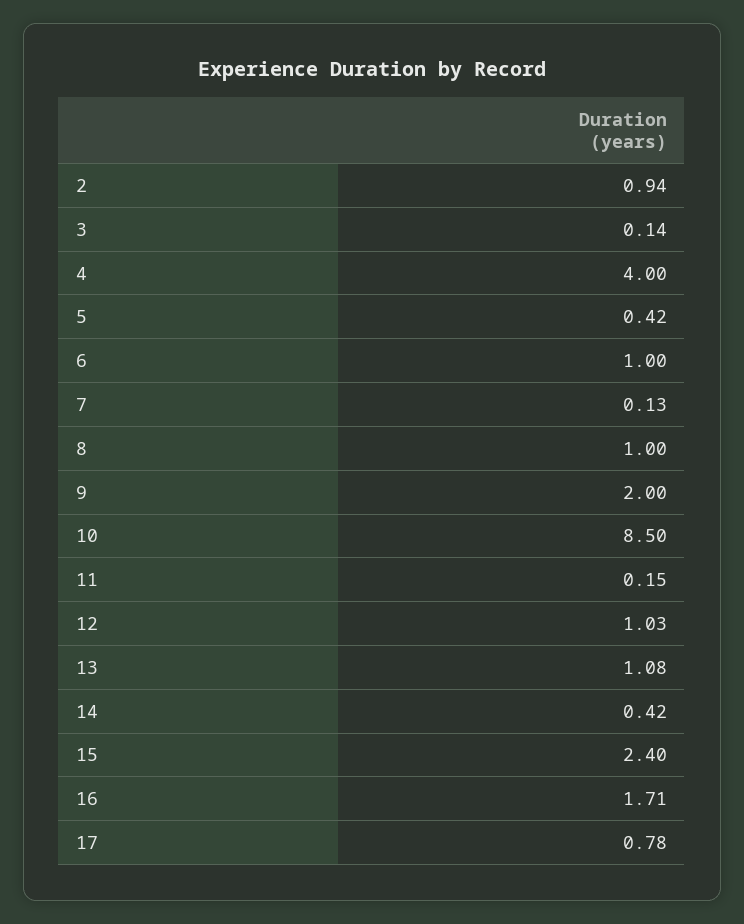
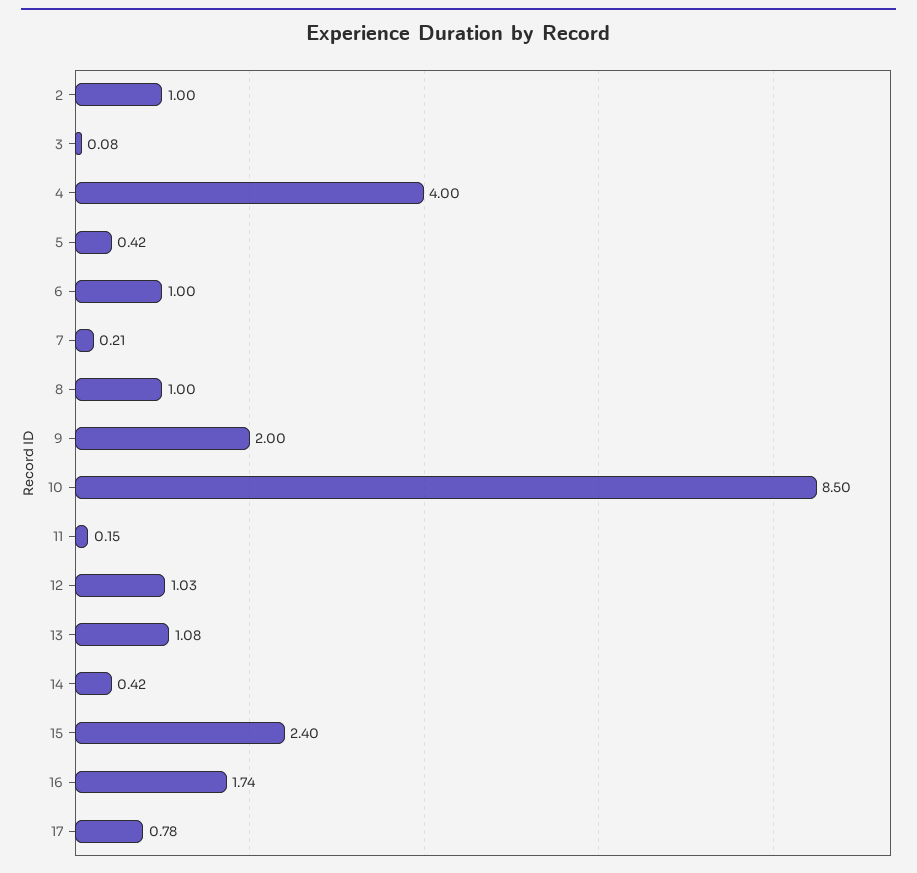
2: 0.94 -> 1
3: 0.14 -> 0.08
7: 0.13 -> 0.21
16: 1.71 -> 1.74

